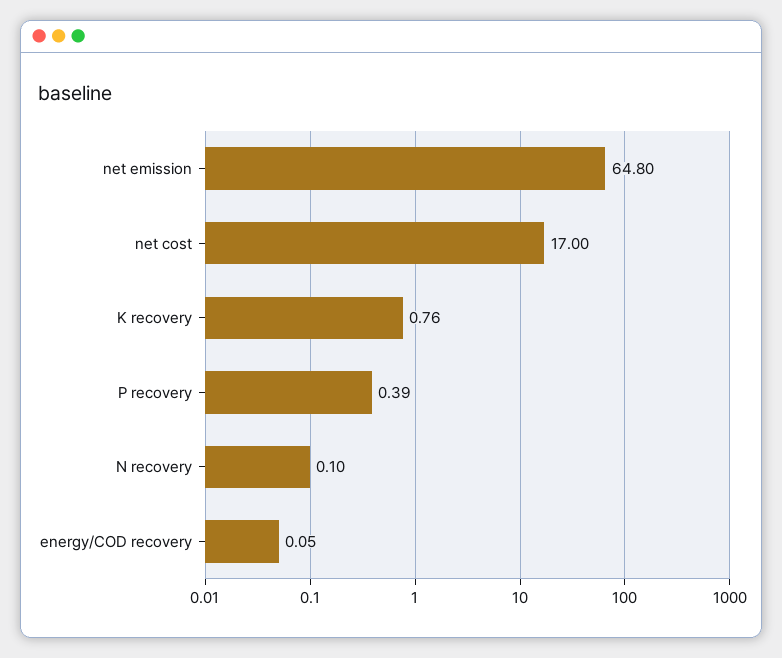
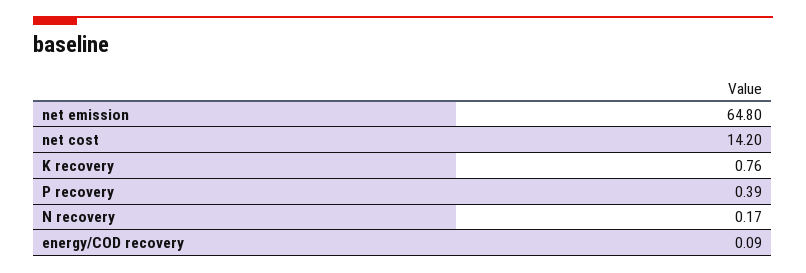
net cost: 17 -> 14.2
N recovery: 0.1 -> 0.17
energy/COD recovery: 0.05 -> 0.09

